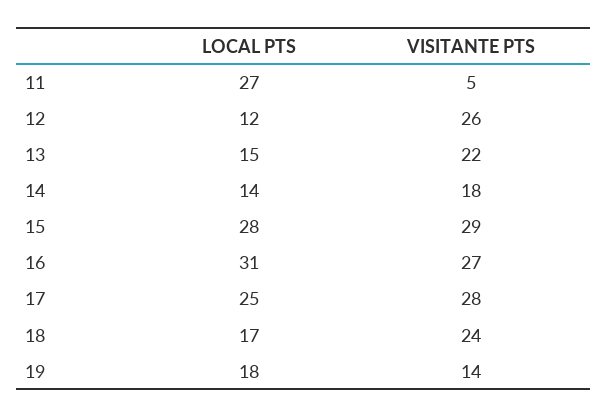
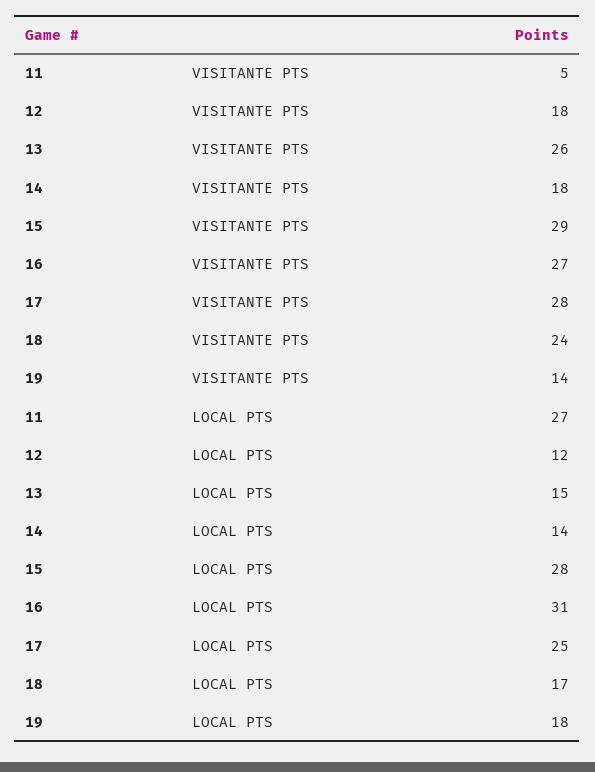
VISITANTE PTS, 12: 26 -> 18
VISITANTE PTS, 13: 22 -> 26

